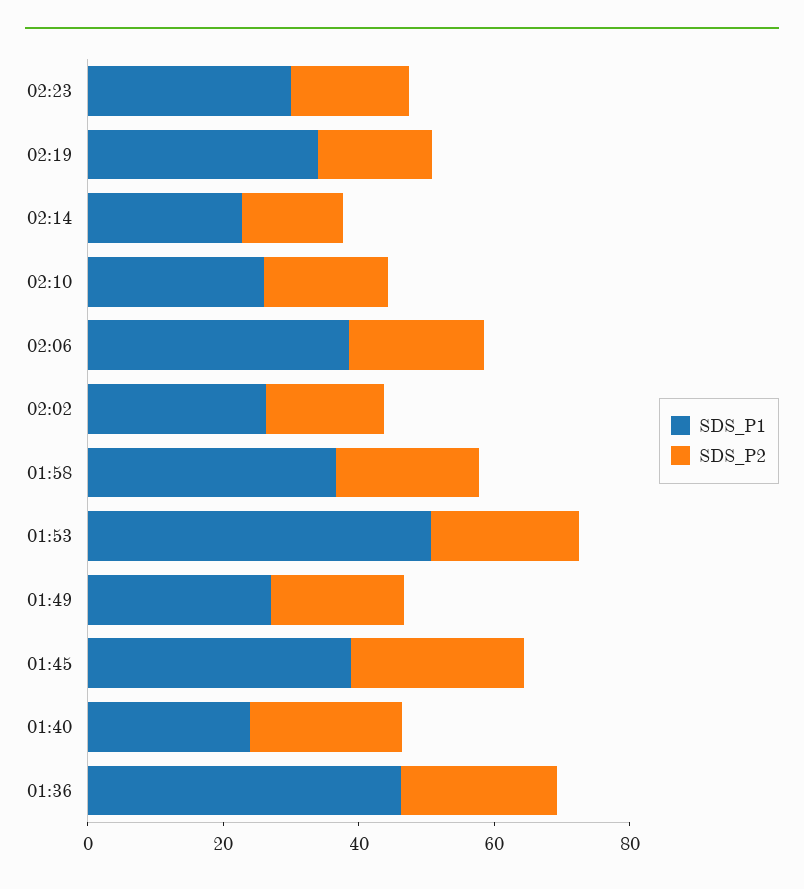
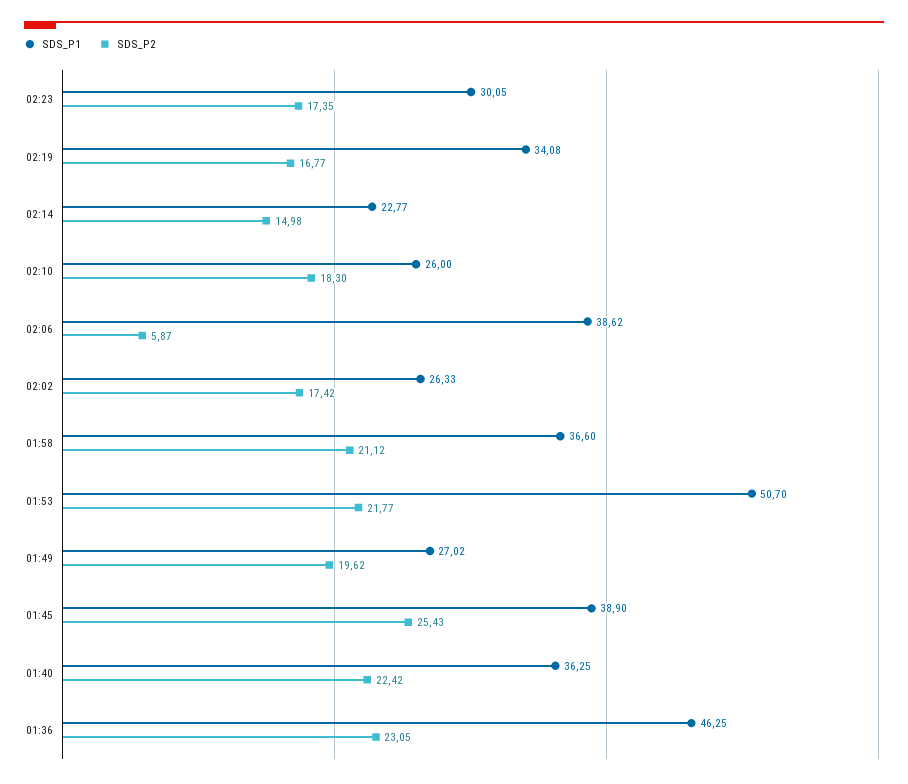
SDS_P2, 02:06: 20 -> 5.87
SDS_P1, 01:40: 25 -> 36.25

